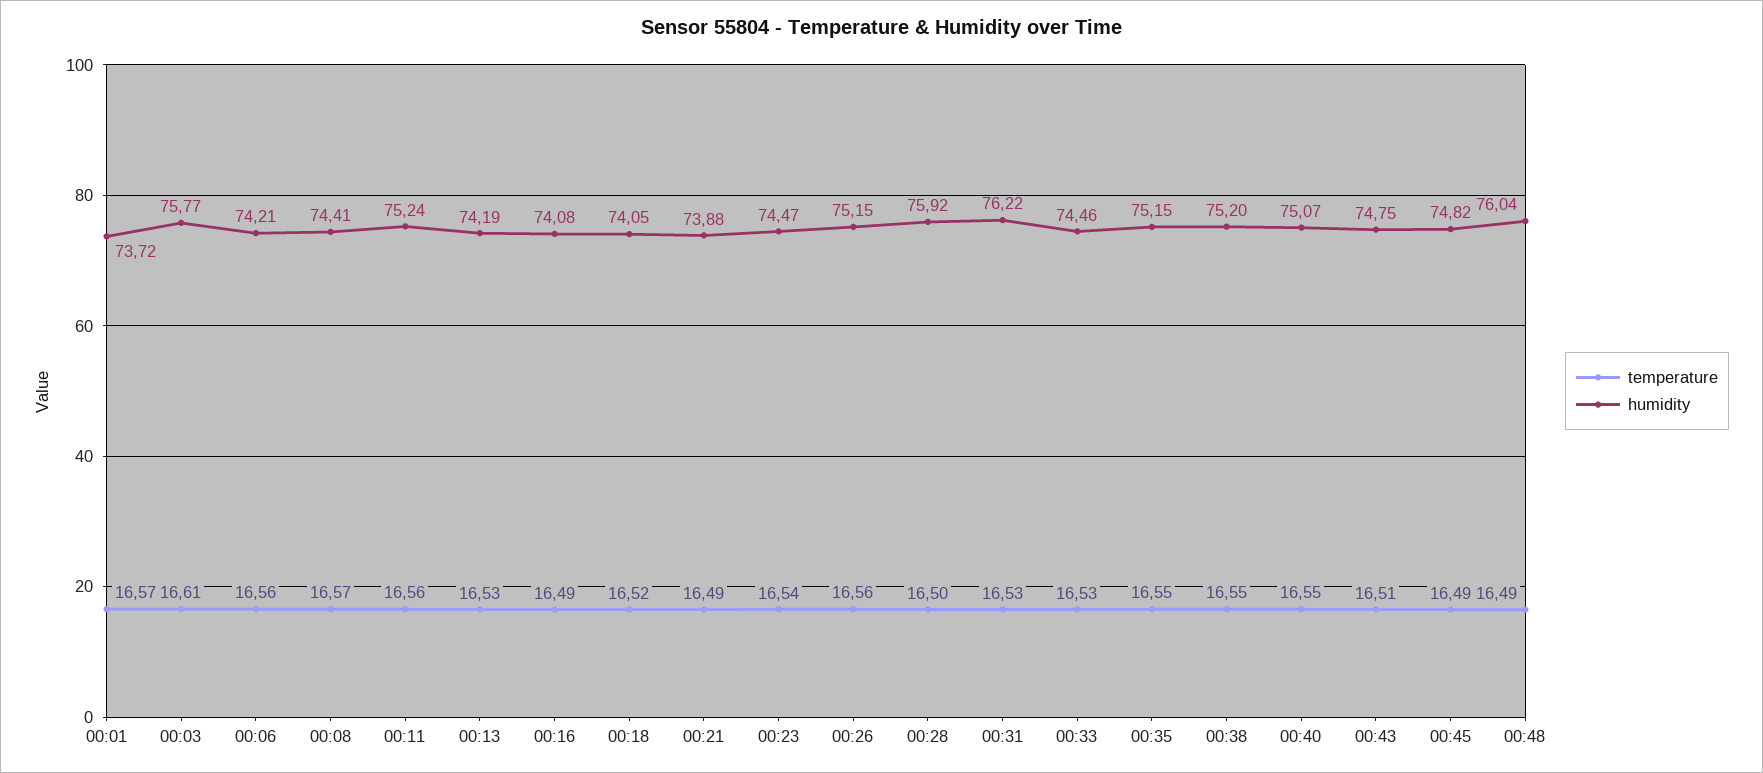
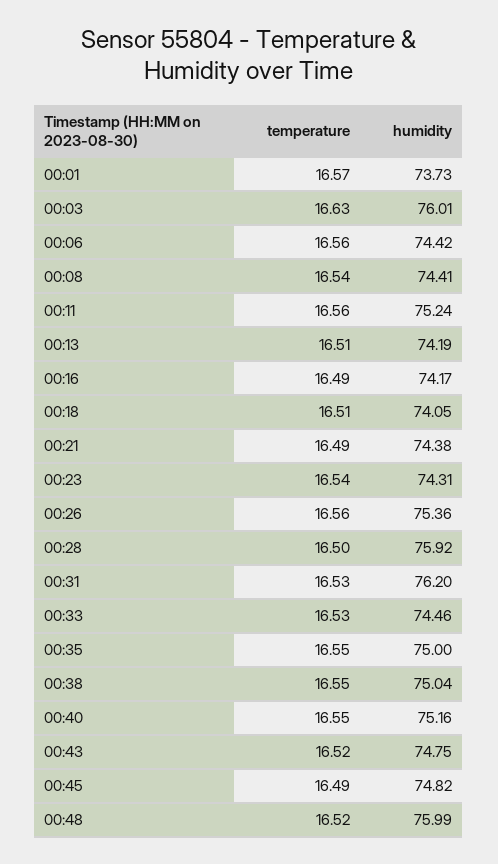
humidity, 00:01: 73.72 -> 73.73
temperature, 00:03: 16.61 -> 16.63
humidity, 00:03: 75.77 -> 76.01
humidity, 00:06: 74.21 -> 74.42
temperature, 00:08: 16.57 -> 16.54
temperature, 00:13: 16.53 -> 16.51
humidity, 00:16: 74.08 -> 74.17
temperature, 00:18: 16.52 -> 16.51
humidity, 00:21: 73.88 -> 74.38
humidity, 00:23: 74.47 -> 74.31
humidity, 00:26: 75.15 -> 75.36
humidity, 00:31: 76.22 -> 76.2
humidity, 00:35: 75.15 -> 75
humidity, 00:38: 75.2 -> 75.04
humidity, 00:40: 75.07 -> 75.16
temperature, 00:43: 16.51 -> 16.52
temperature, 00:48: 16.49 -> 16.52
humidity, 00:48: 76.04 -> 75.99

